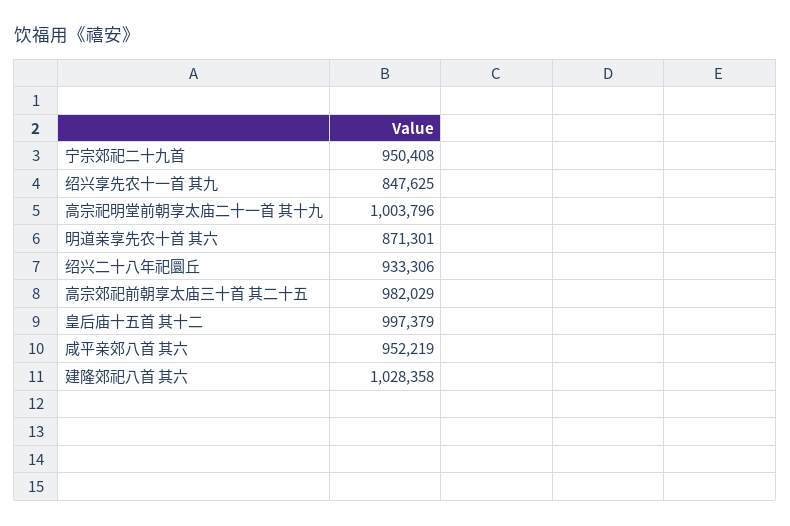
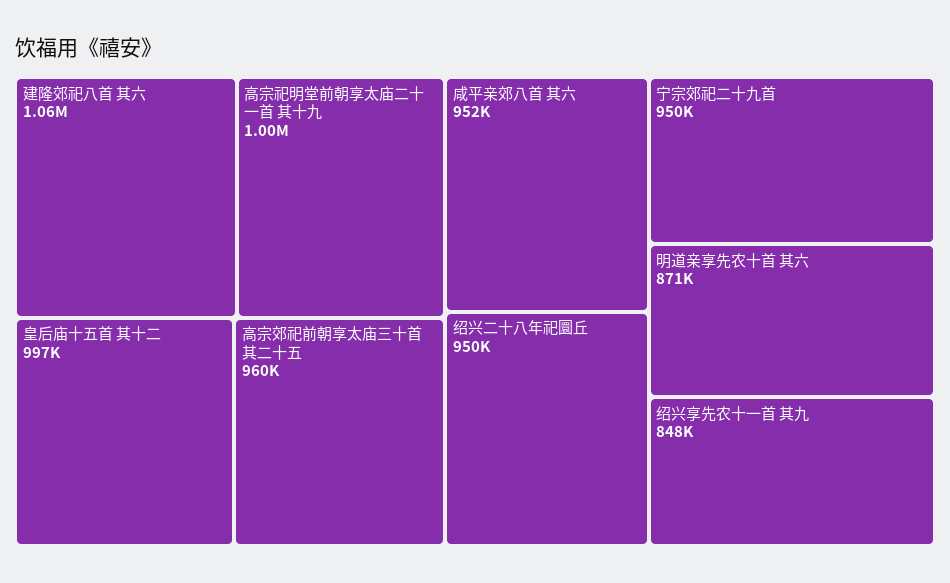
绍兴二十八年祀圜丘: 933306 -> 950000
高宗郊祀前朝享太庙三十首 其二十五: 982029 -> 960000
建隆郊祀八首 其六: 1028358 -> 1060000

